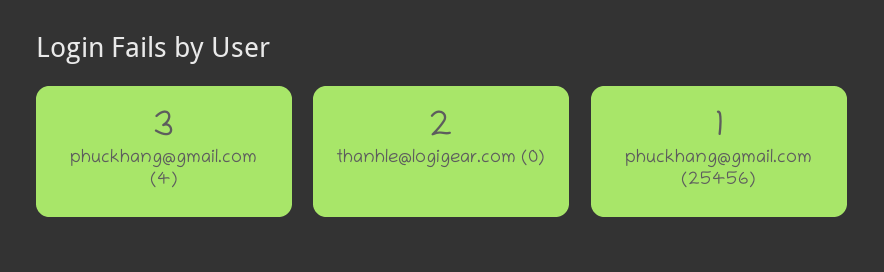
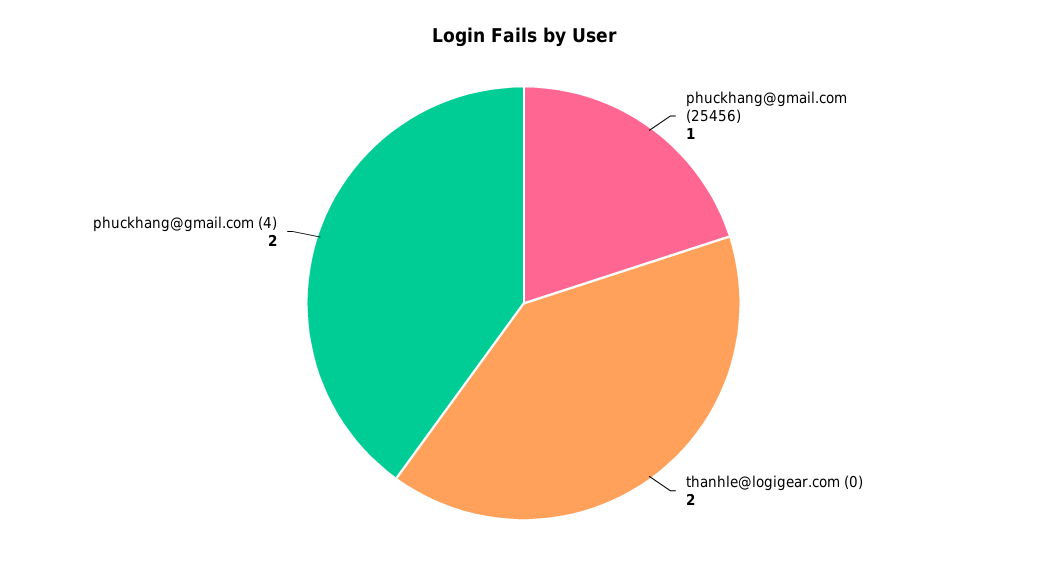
phuckhang@gmail.com (4): 3 -> 2

